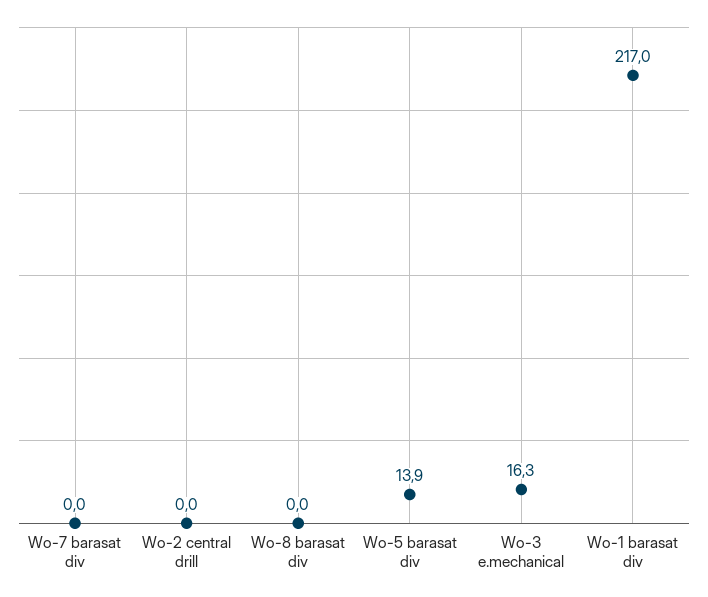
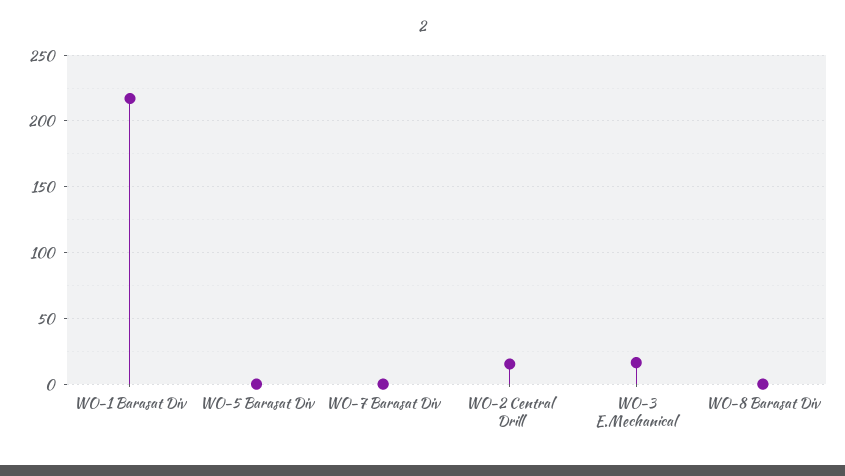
Wo-2 central drill: 0 -> 15
Wo-5 barasat div: 13.9 -> 0

